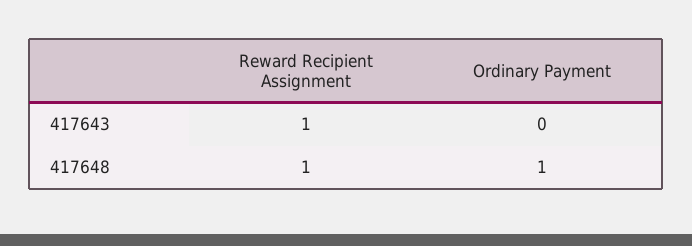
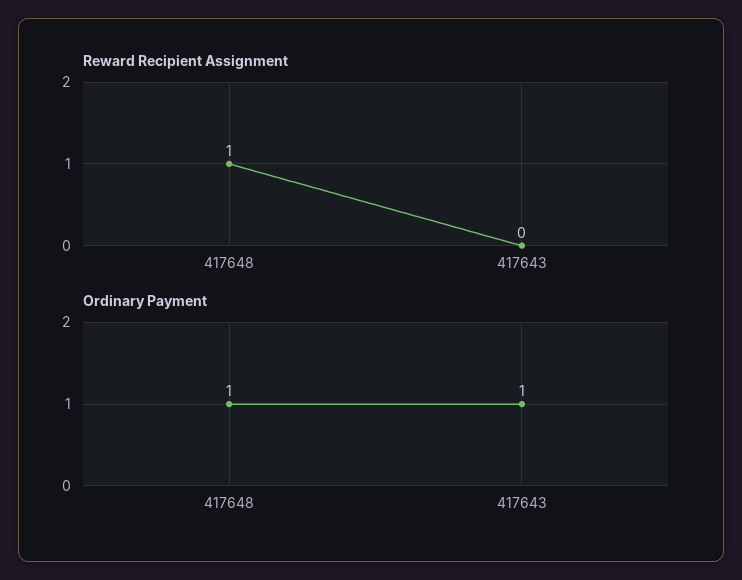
Reward Recipient Assignment, 417643: 1 -> 0
Ordinary Payment, 417643: 0 -> 1

